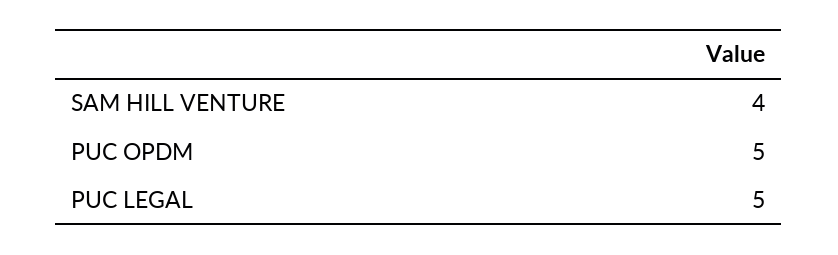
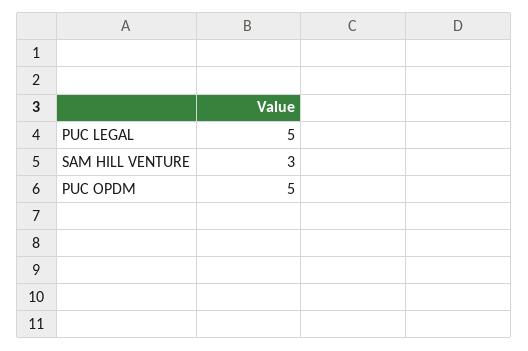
SAM HILL VENTURE: 4 -> 3

